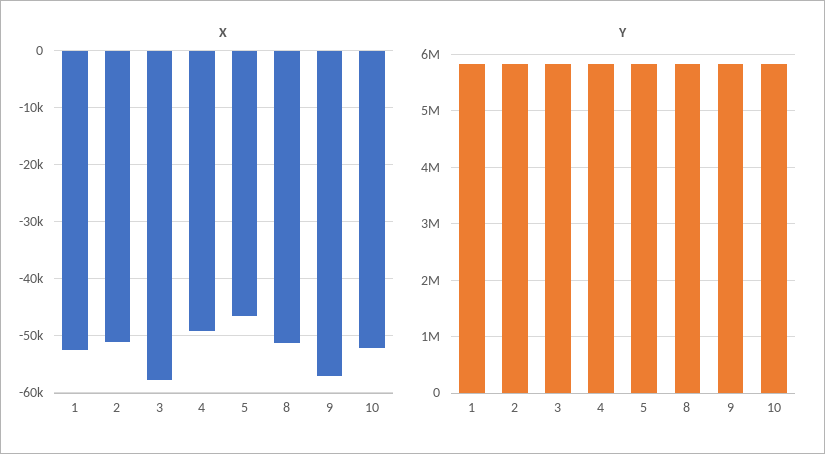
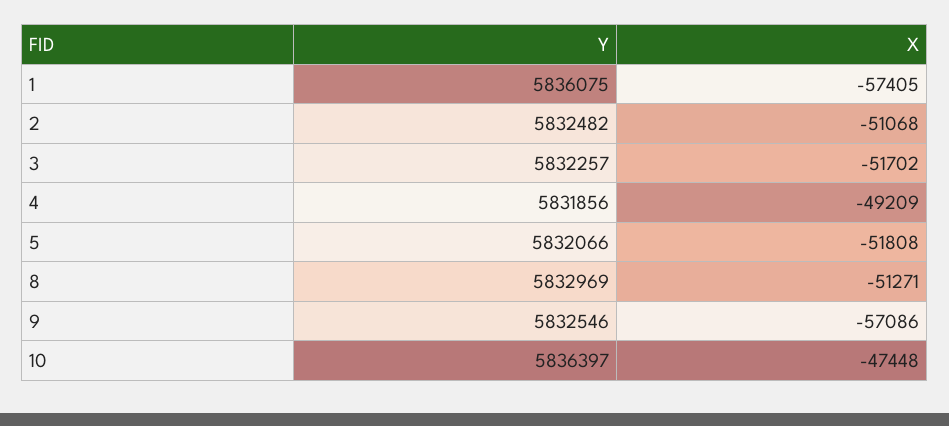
X, 1: -52000 -> -57405
X, 3: -58000 -> -51702
X, 5: -46000 -> -51808
X, 10: -52000 -> -47448

